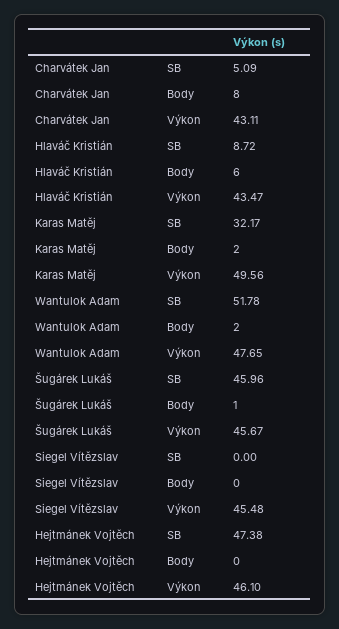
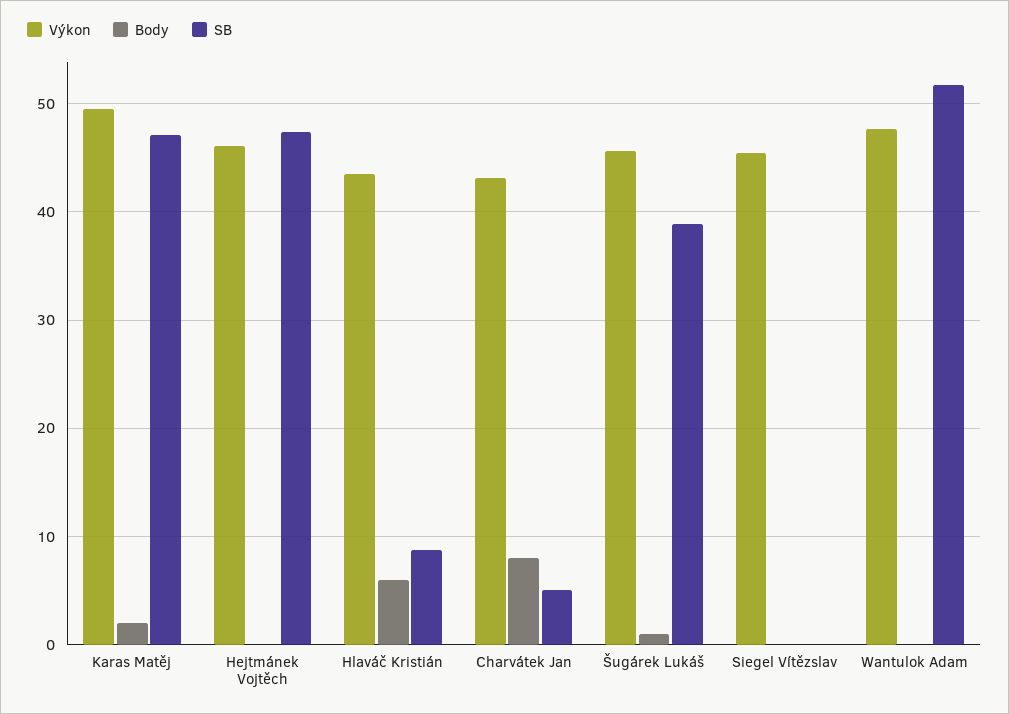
SB, Karas Matěj: 32.17 -> 47
Body, Wantulok Adam: 2 -> 0
SB, Šugárek Lukáš: 45.96 -> 39

